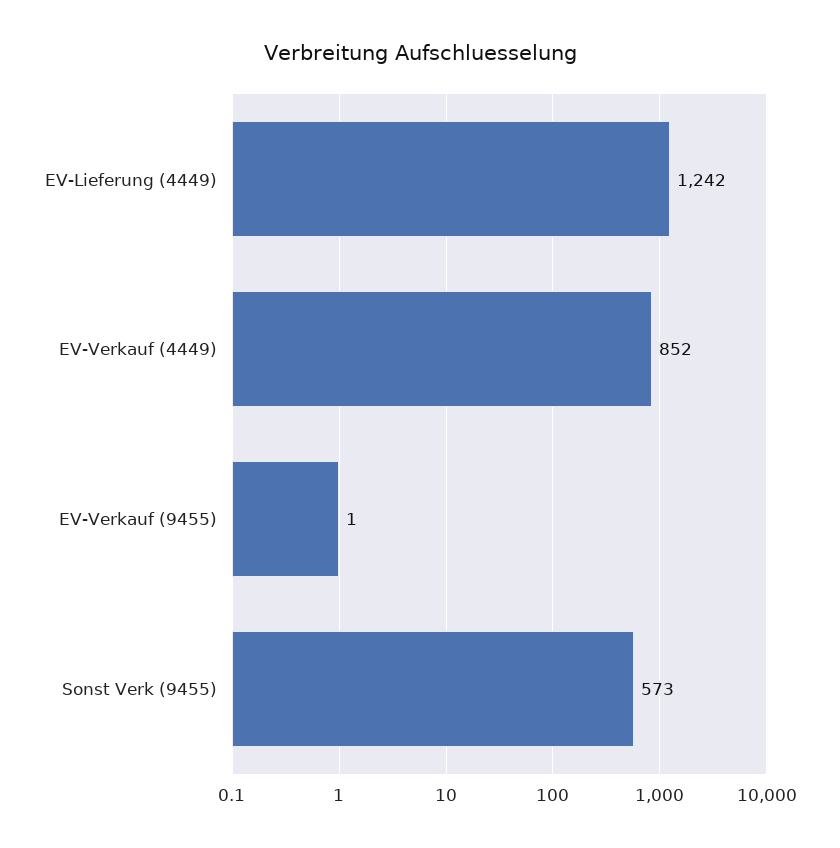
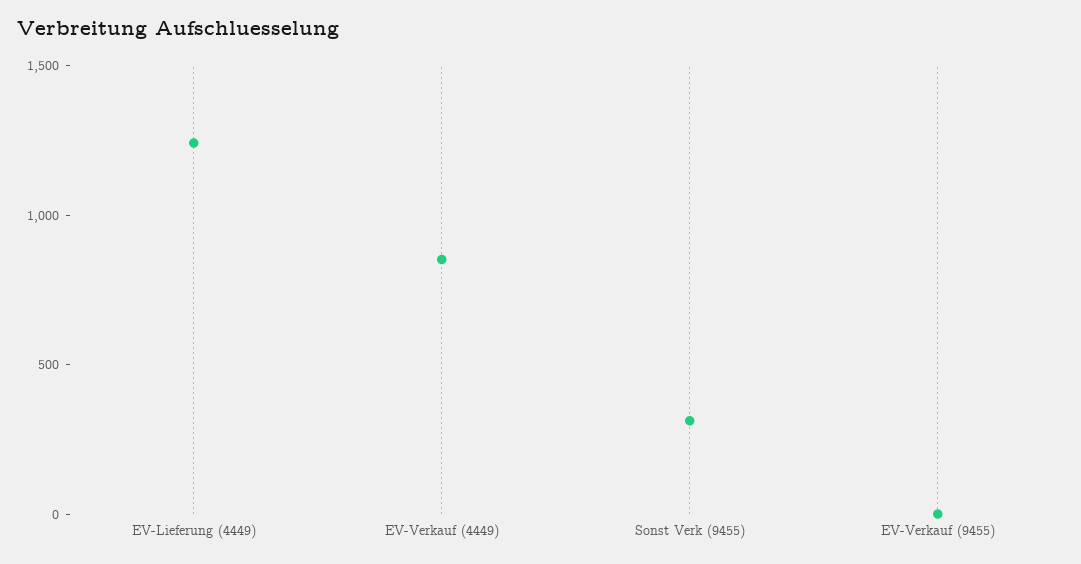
Sonst Verk (9455): 573 -> 300

